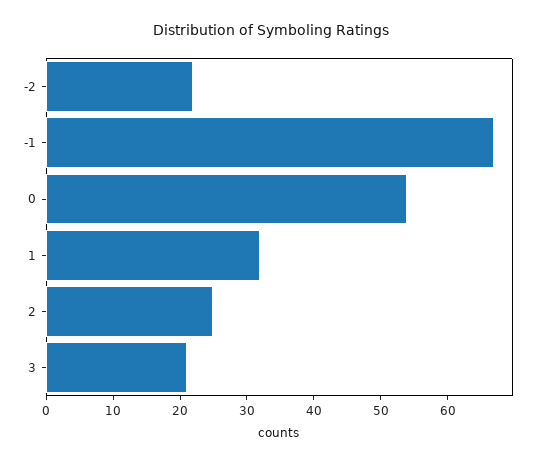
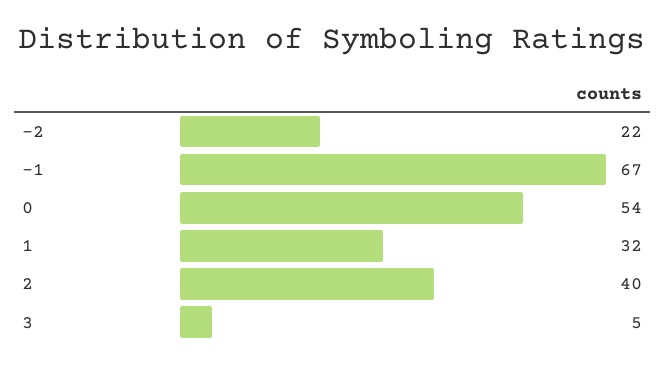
2: 25 -> 40
3: 20 -> 5

